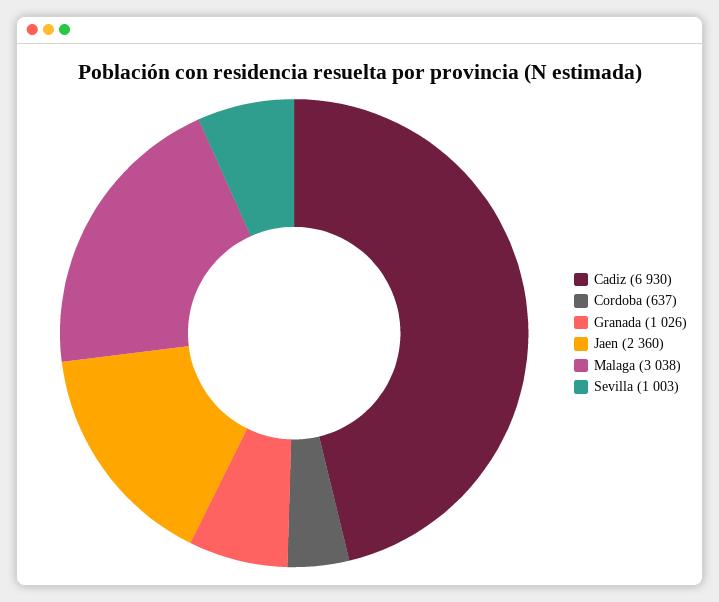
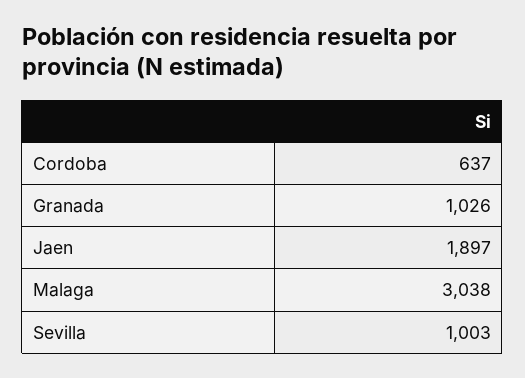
Cadiz: 6930 -> none
Jaen: 2360 -> 1897

